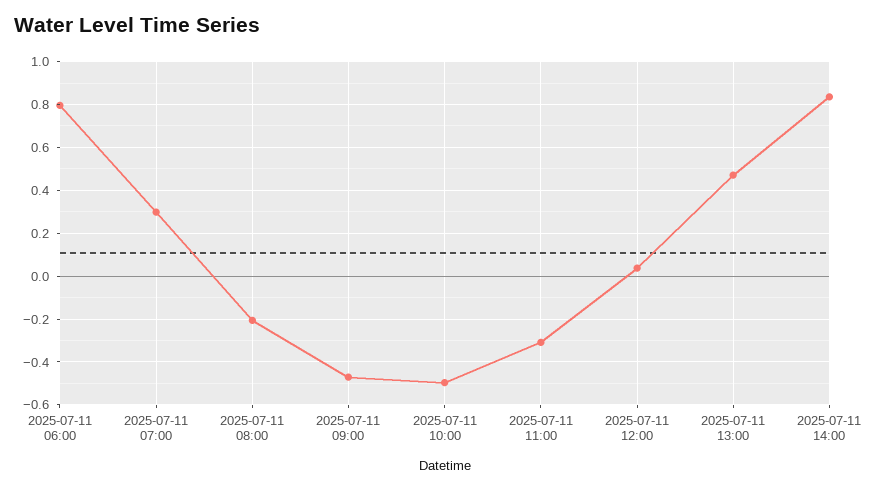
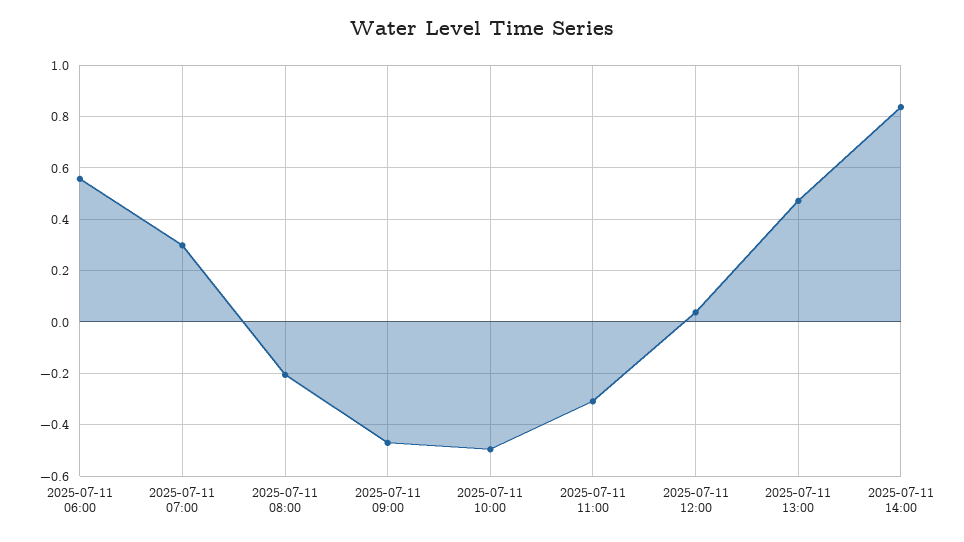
2025-07-11 06:00: 0.8 -> 0.55

